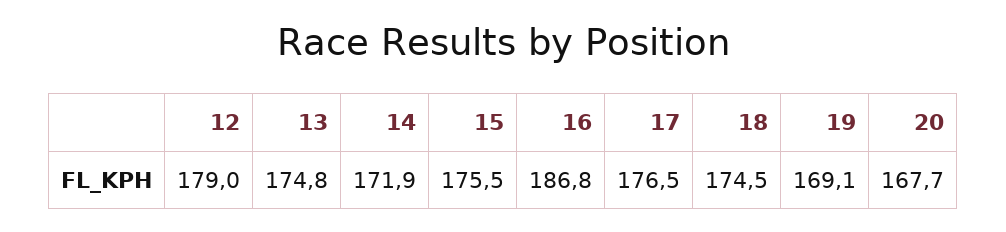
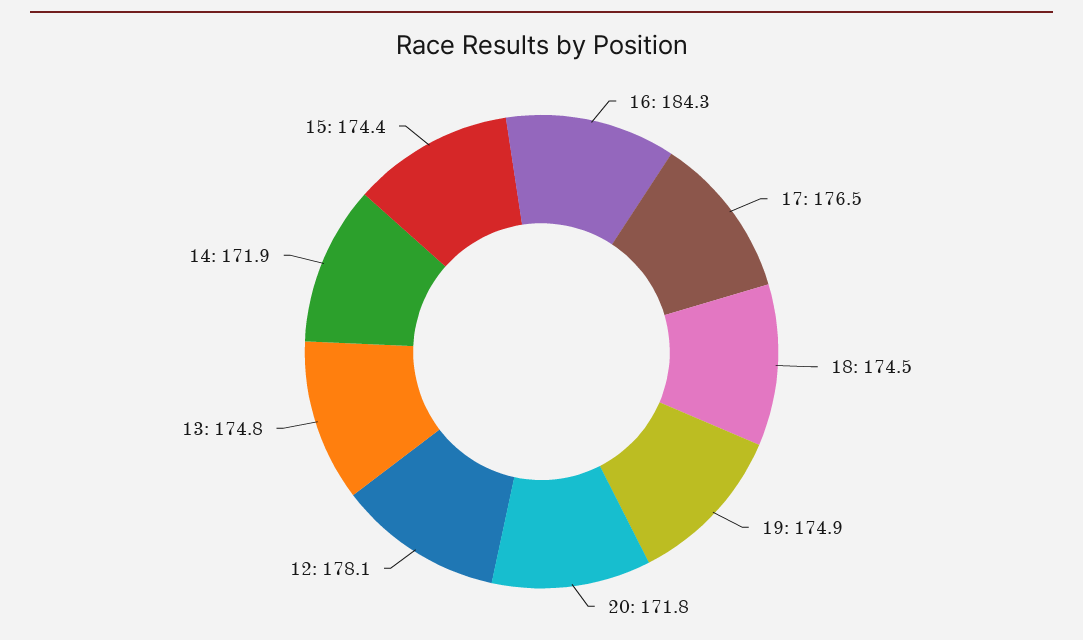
12: 179 -> 178.1
15: 175.5 -> 174.4
16: 186.8 -> 184.3
19: 169.1 -> 174.9
20: 167.7 -> 171.8

